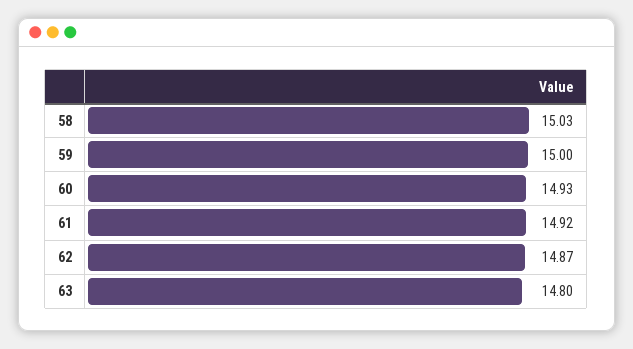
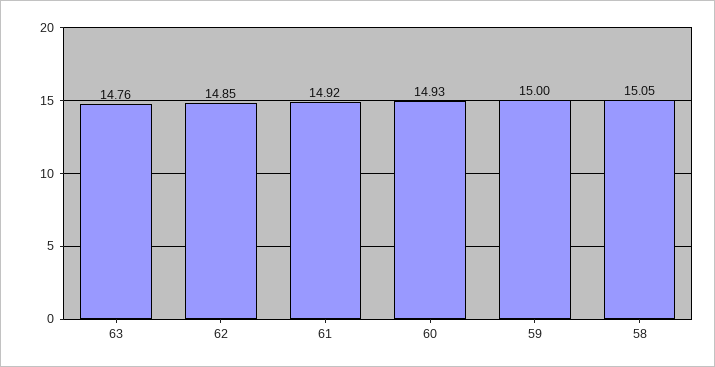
58: 15.03 -> 15.05
62: 14.87 -> 14.85
63: 14.8 -> 14.76

